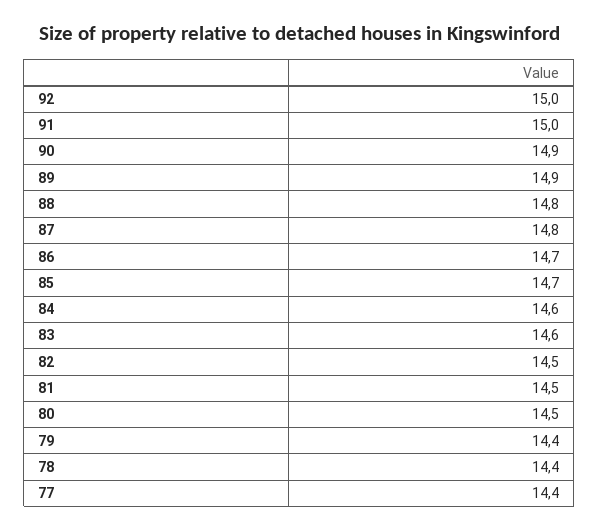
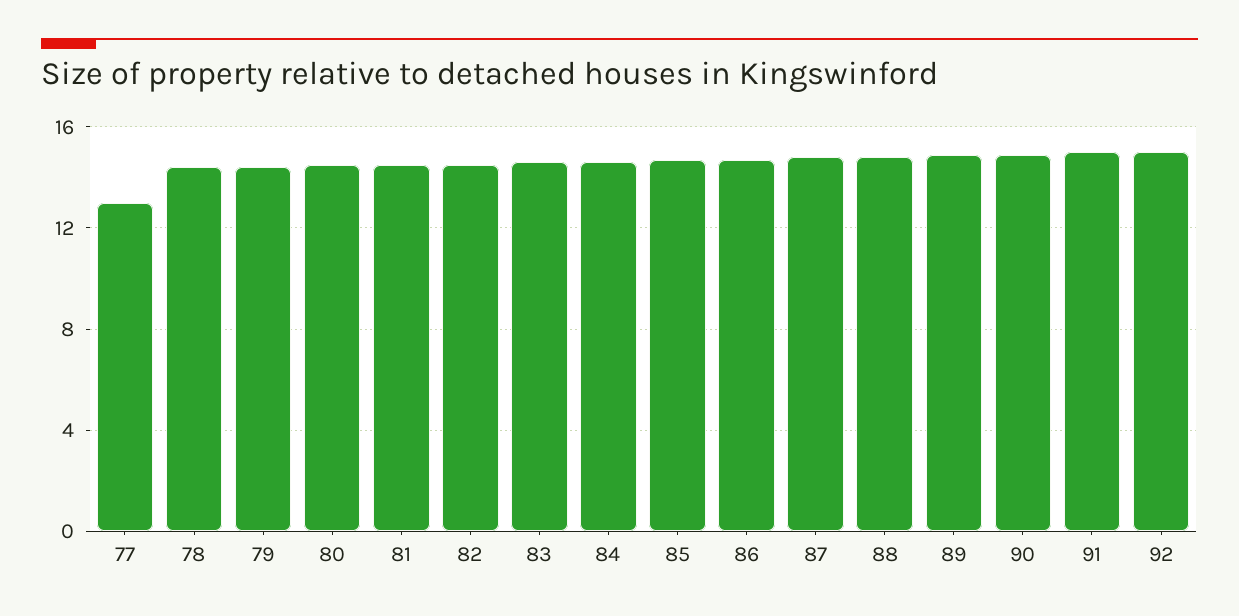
77: 14.4 -> 13

